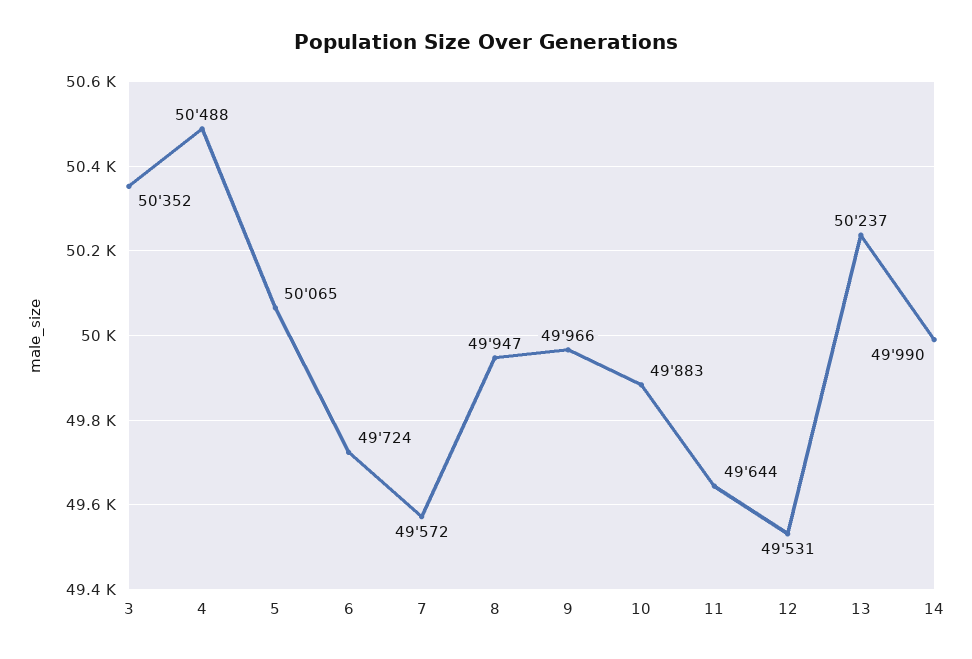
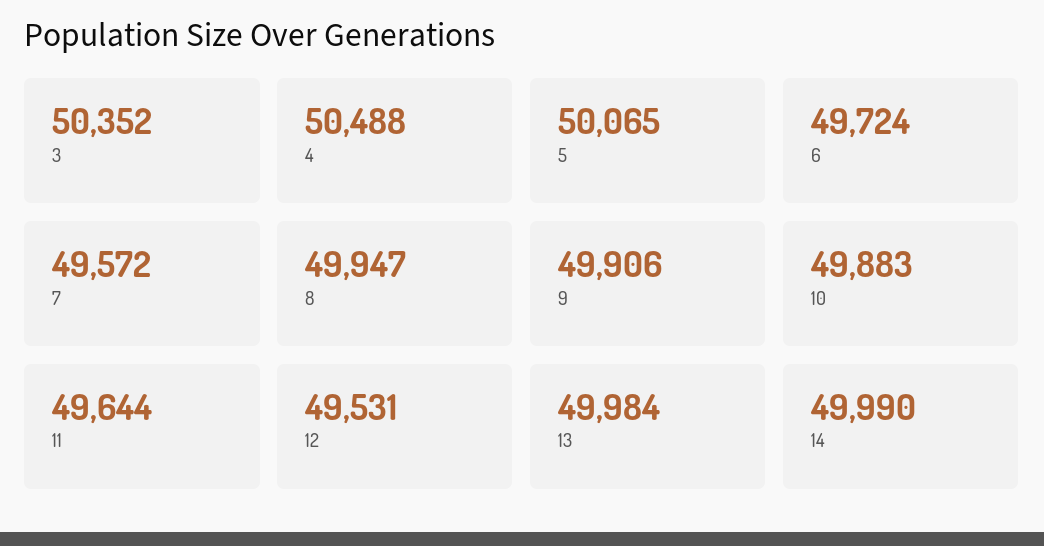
9: 49966 -> 49906
13: 50237 -> 49984

